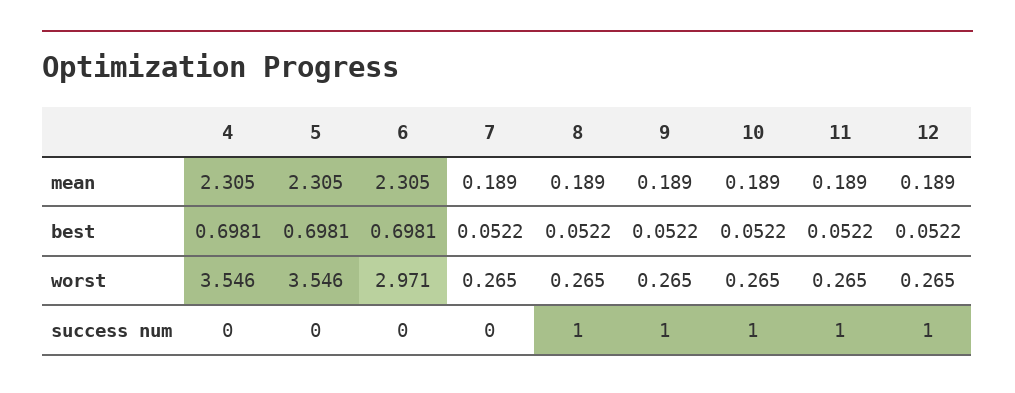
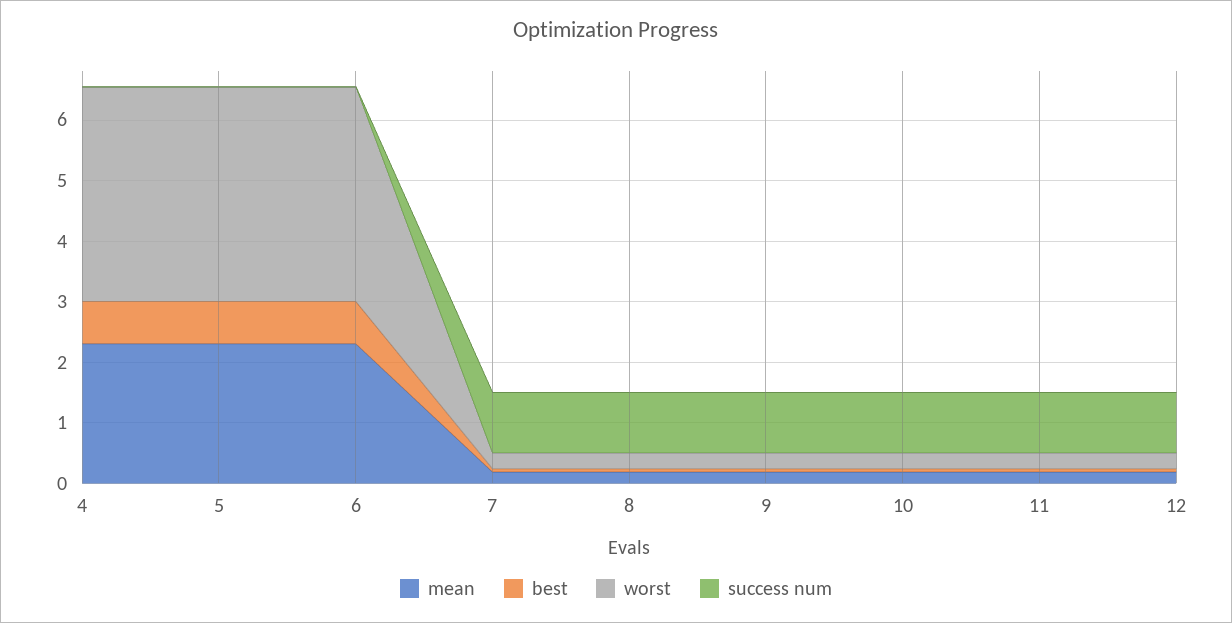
worst, 6: 2.971 -> 3.6
success num, 7: 0 -> 1

